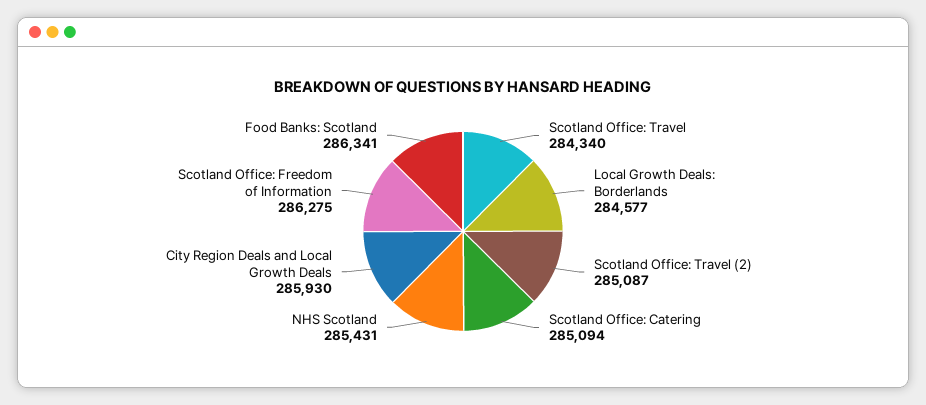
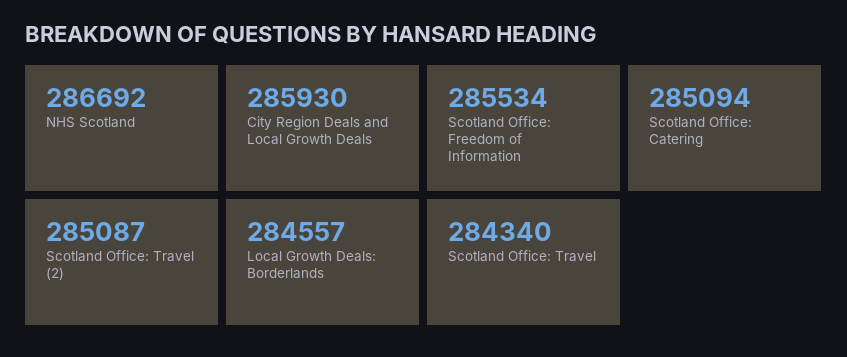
Local Growth Deals: Borderlands: 284577 -> 284557
NHS Scotland: 285431 -> 286692
Scotland Office: Freedom of Information: 286275 -> 285534
Food Banks: Scotland: 286341 -> none

